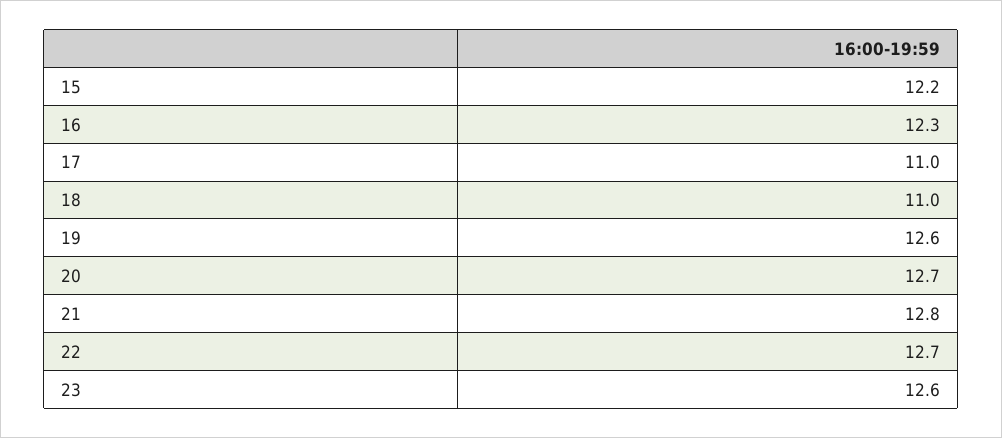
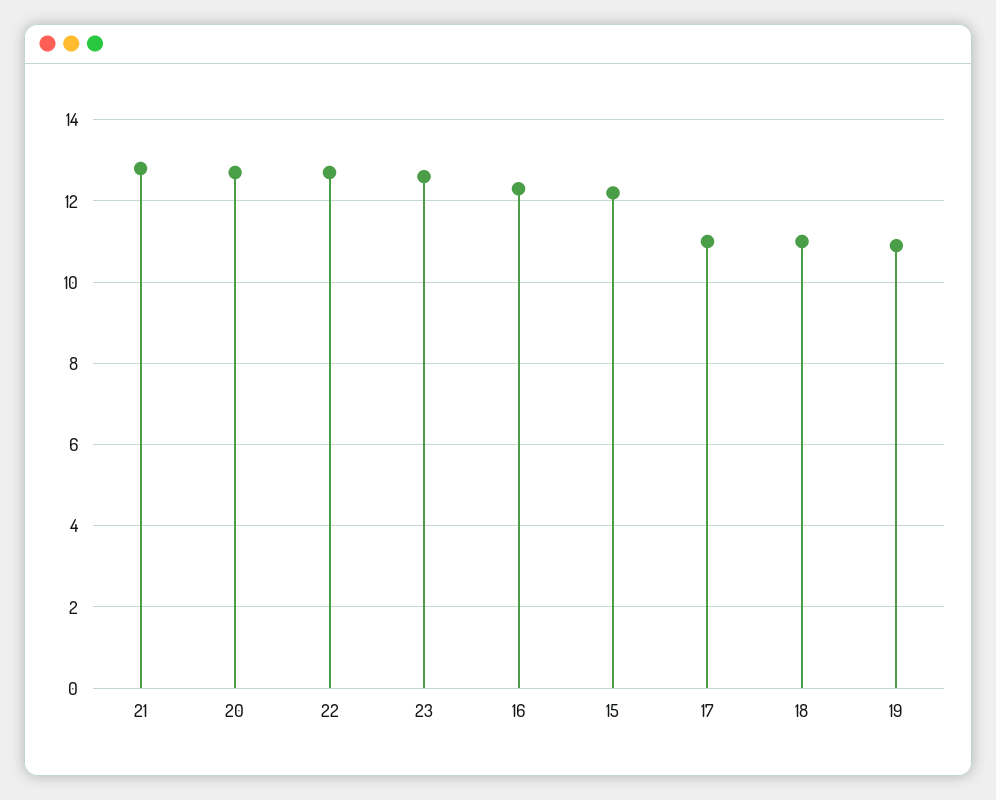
19: 12.6 -> 11

